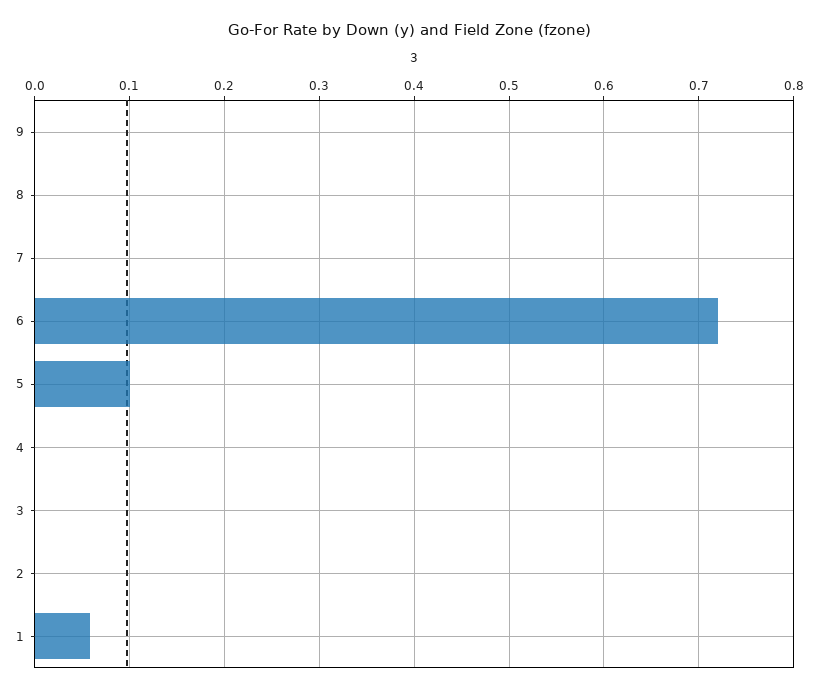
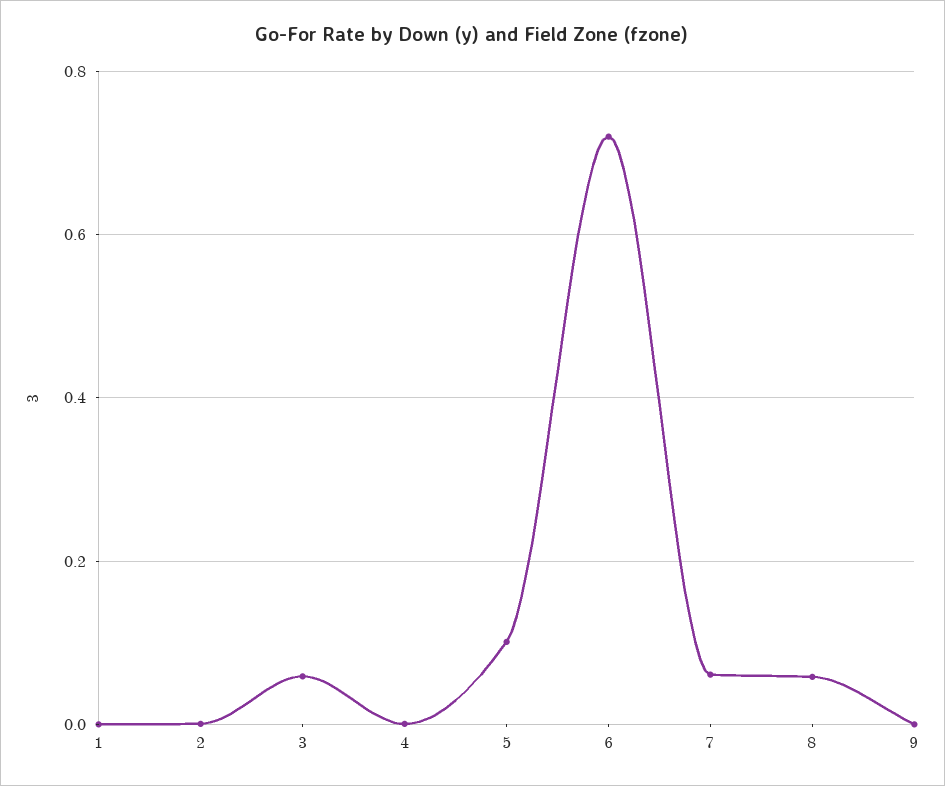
8: 0 -> 0.06
7: 0 -> 0.06
3: 0 -> 0.06
1: 0.06 -> 0

